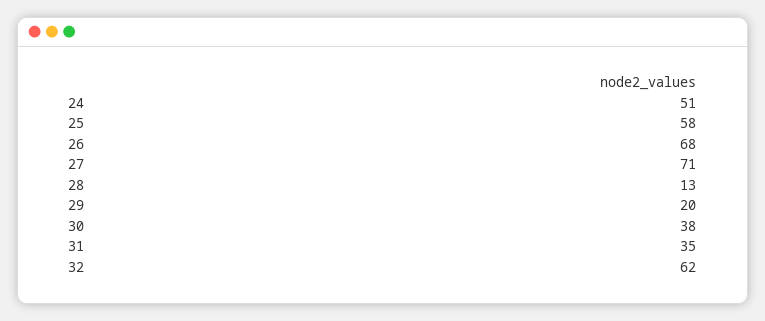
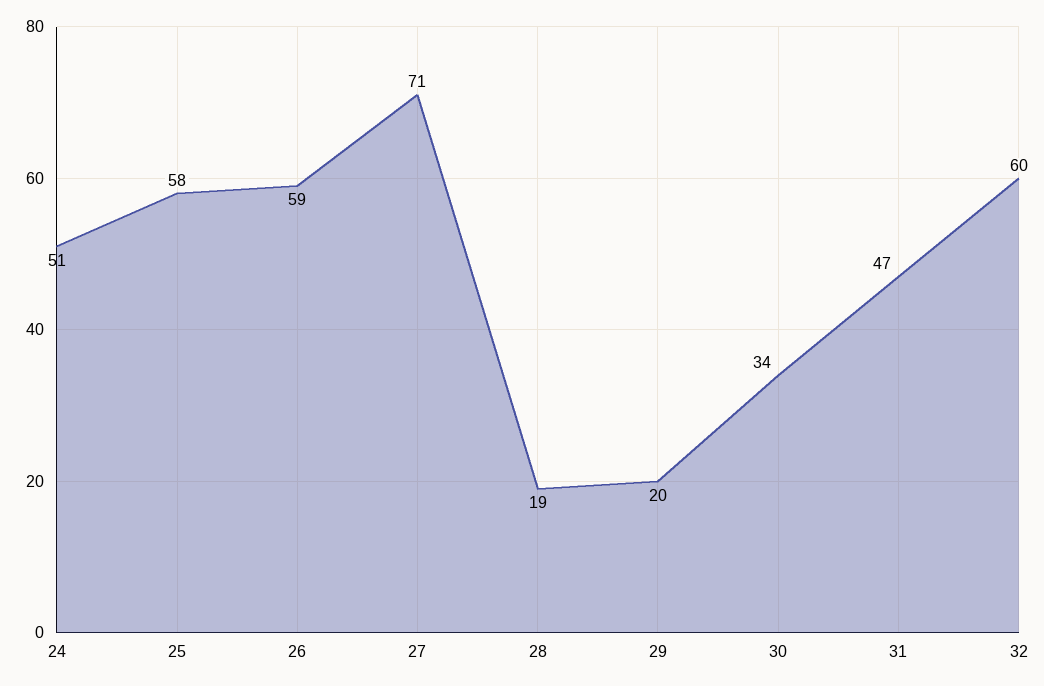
26: 68 -> 59
28: 13 -> 19
30: 38 -> 34
31: 35 -> 47
32: 62 -> 60

